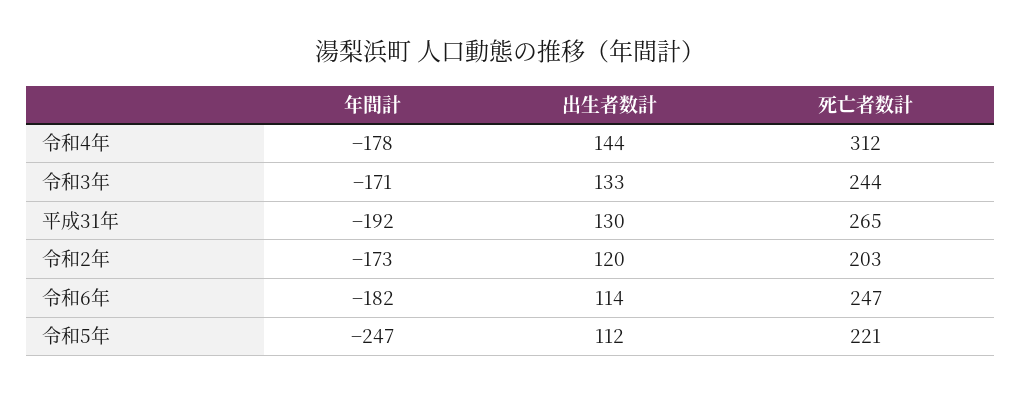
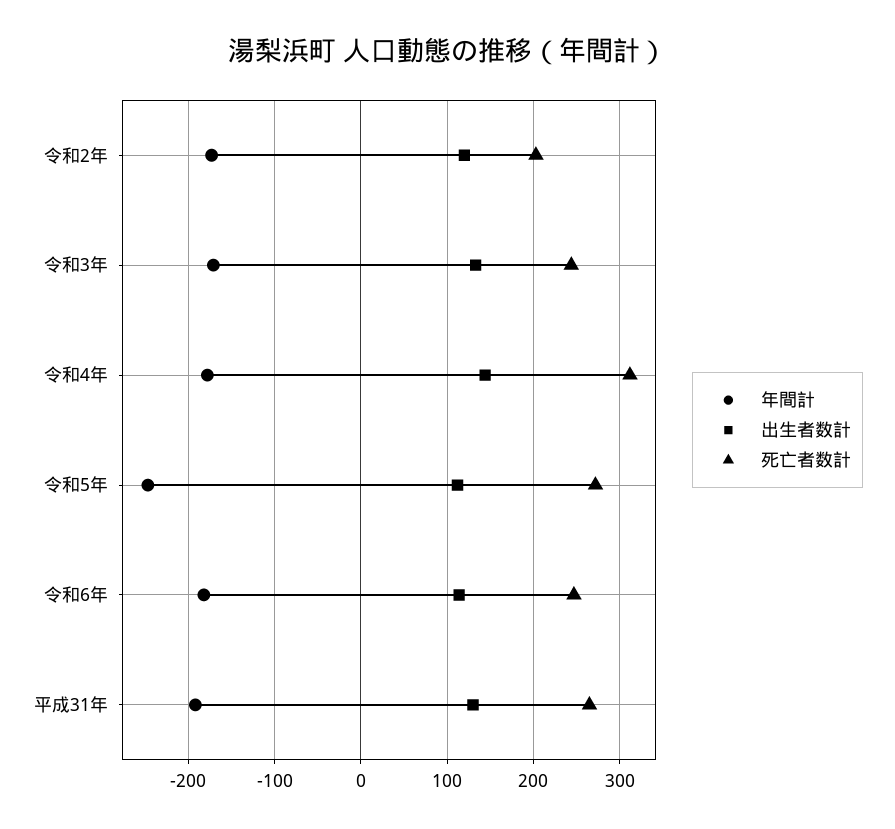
死亡者数計, 令和5年: 221 -> 270

